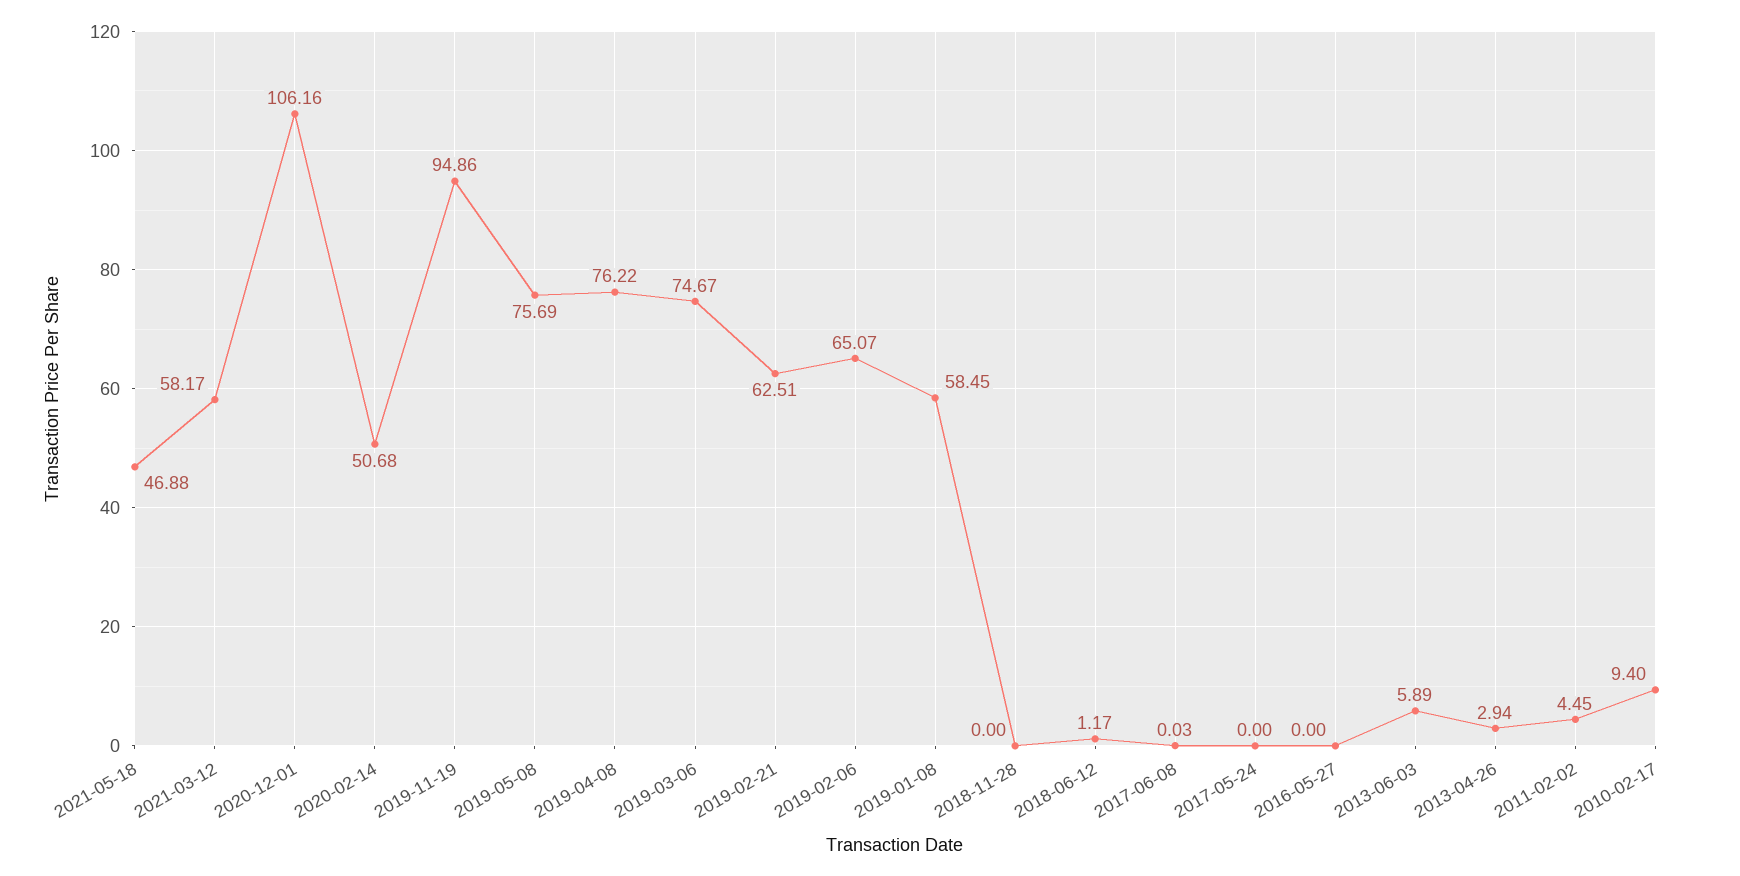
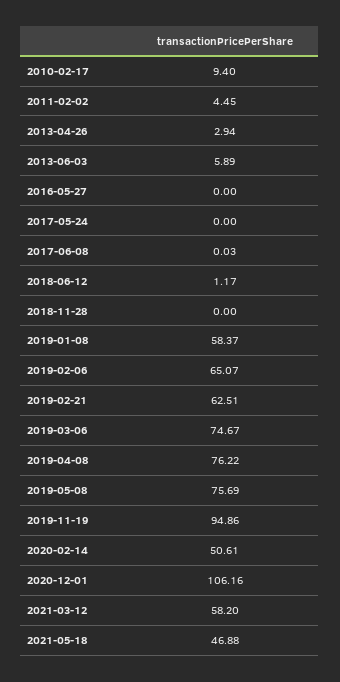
2021-03-12: 58.17 -> 58.2
2020-02-14: 50.68 -> 50.61
2019-01-08: 58.45 -> 58.37

